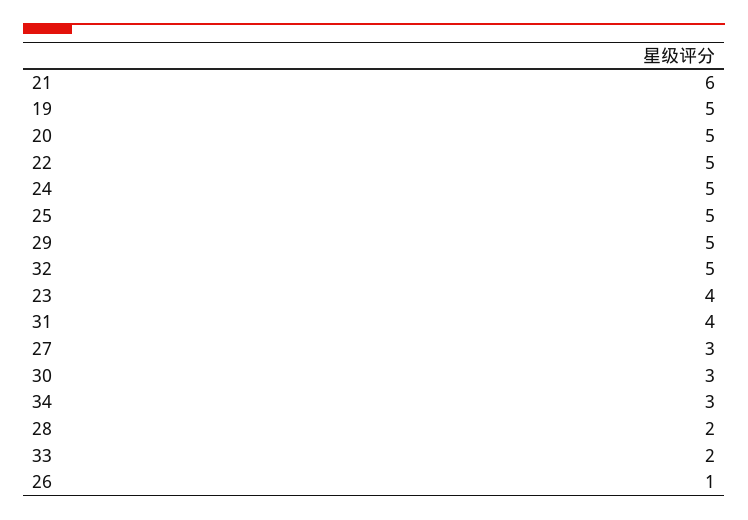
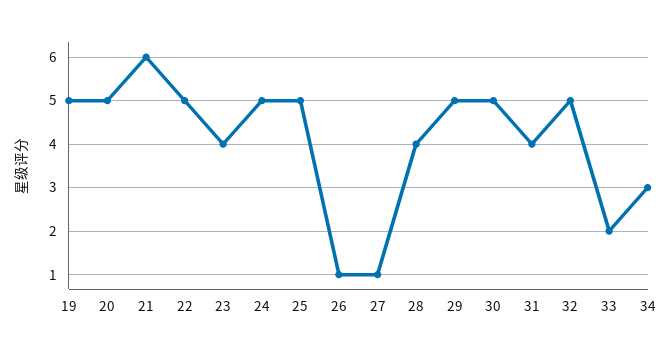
27: 3 -> 1
30: 3 -> 5
28: 2 -> 4

